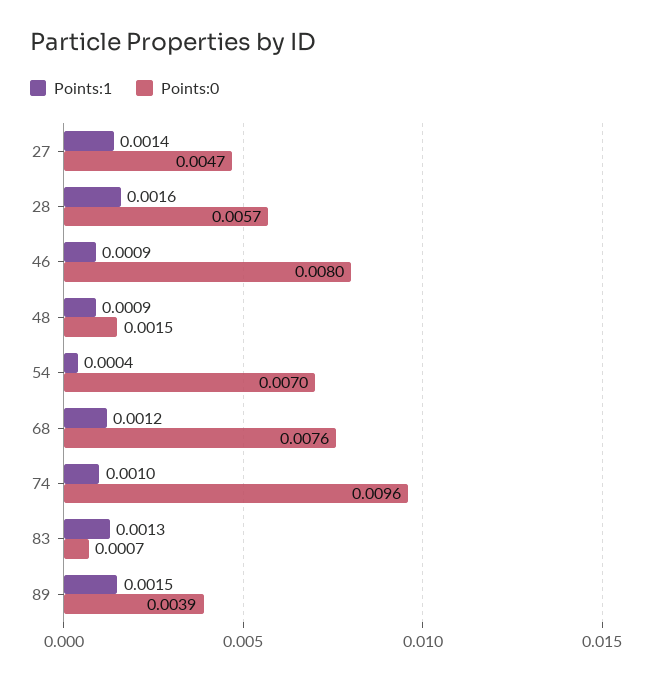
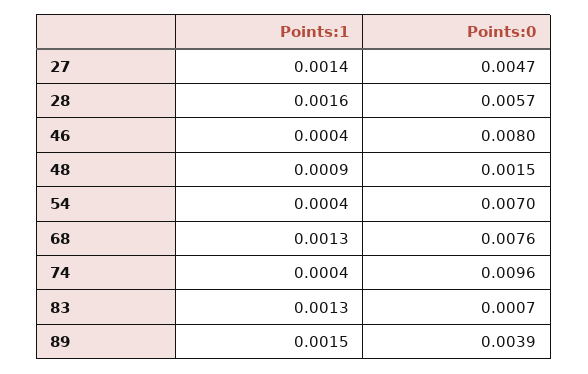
Points:1, 46: 0.0009 -> 0.0004
Points:1, 68: 0.0012 -> 0.0013
Points:1, 74: 0.001 -> 0.0004

